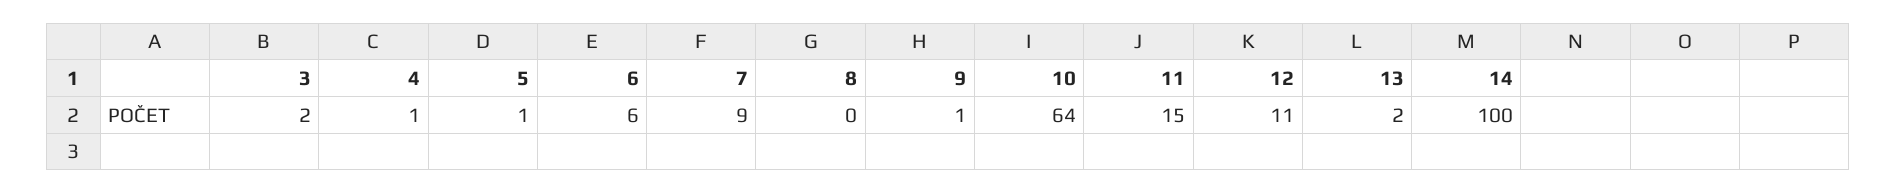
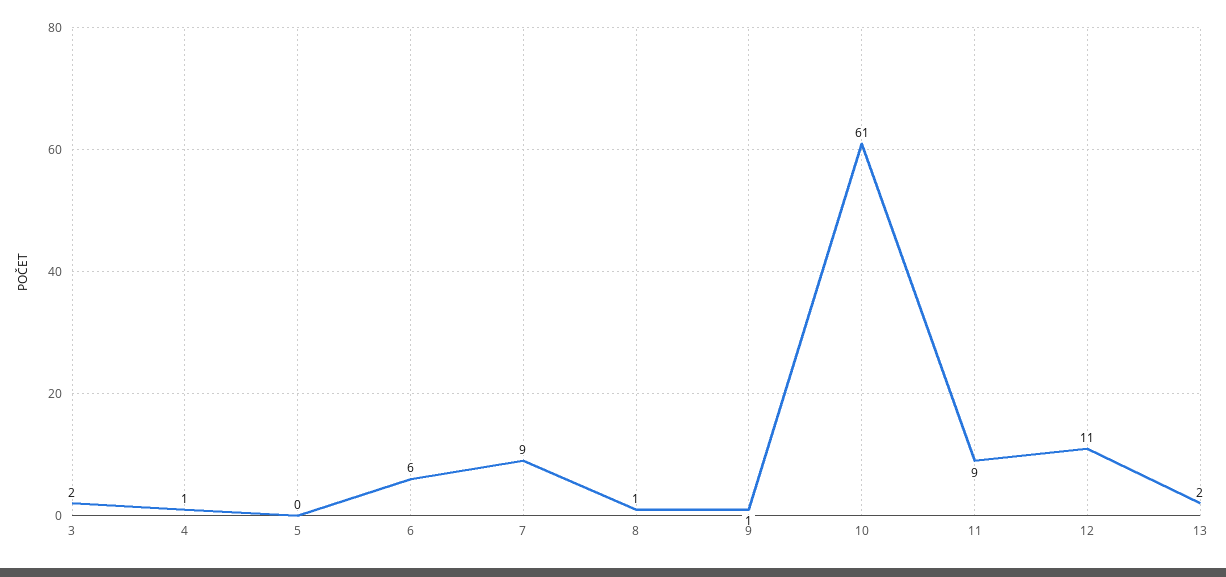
5: 1 -> 0
8: 0 -> 1
10: 64 -> 61
11: 15 -> 9
14: 100 -> none

